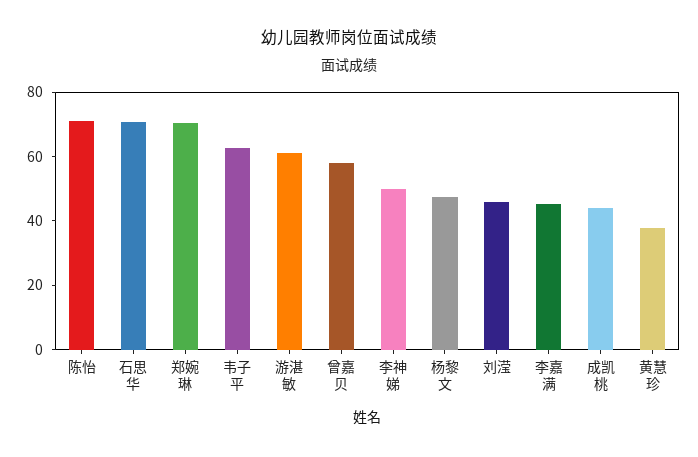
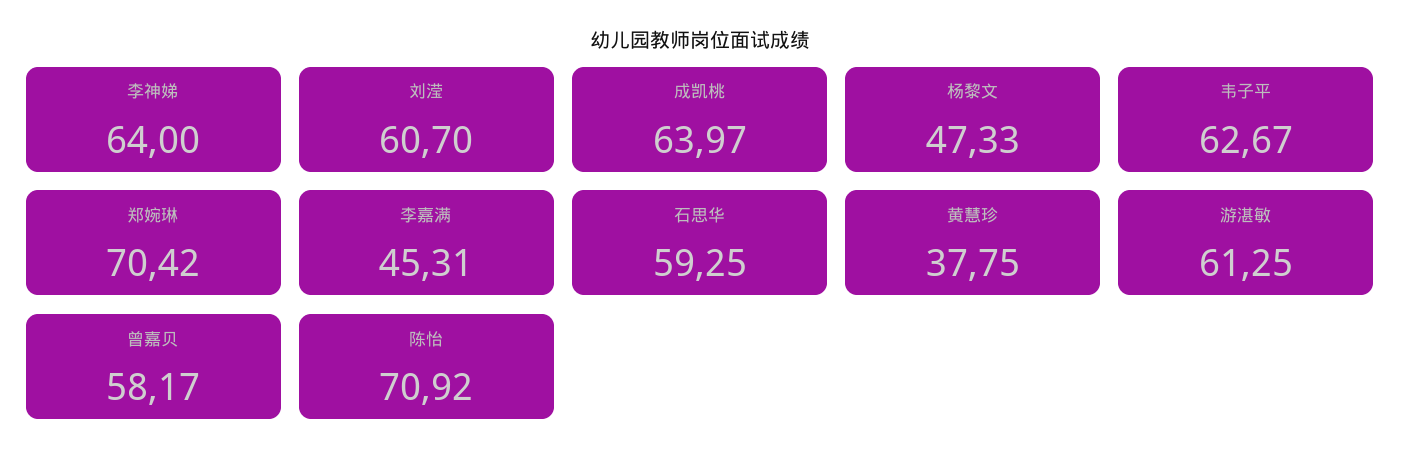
石思华: 70 -> 59.25
李神娣: 50 -> 64
刘滢: 45 -> 60.7
成凯桃: 45 -> 63.97

